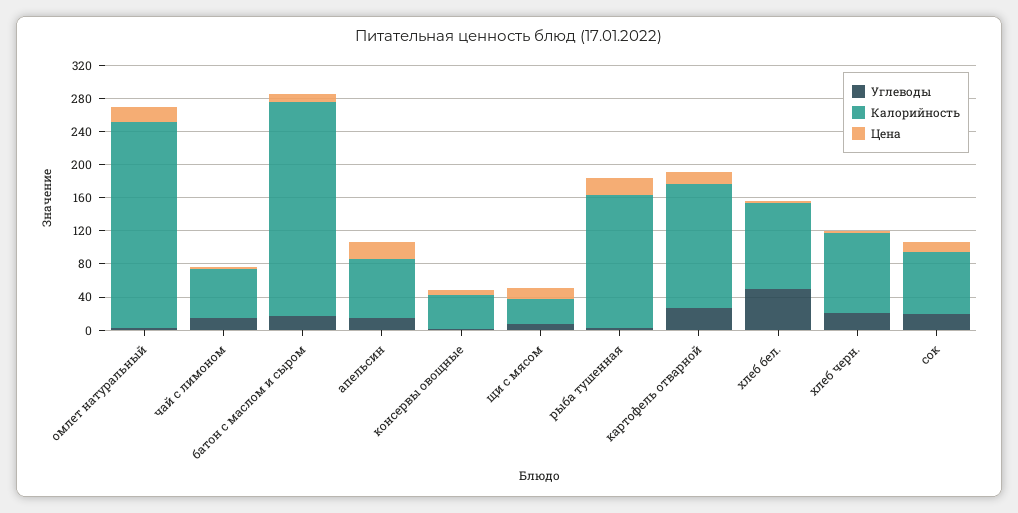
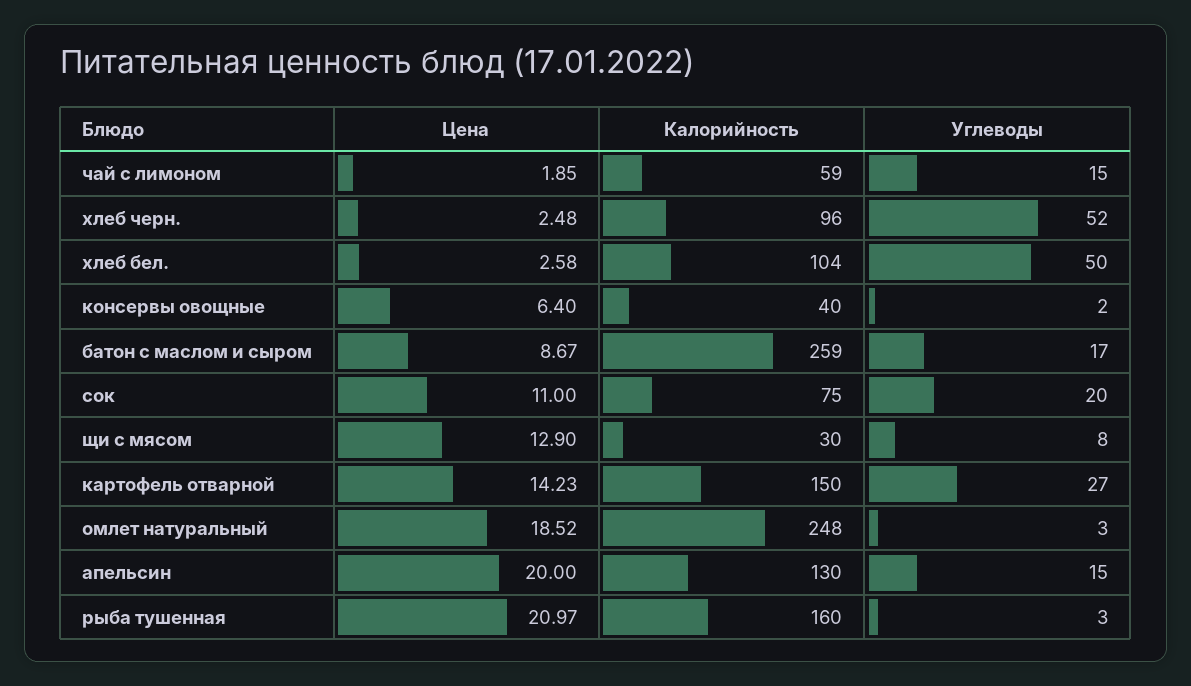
Калорийность, апельсин: 70 -> 130
Углеводы, хлеб черн.: 20 -> 52

